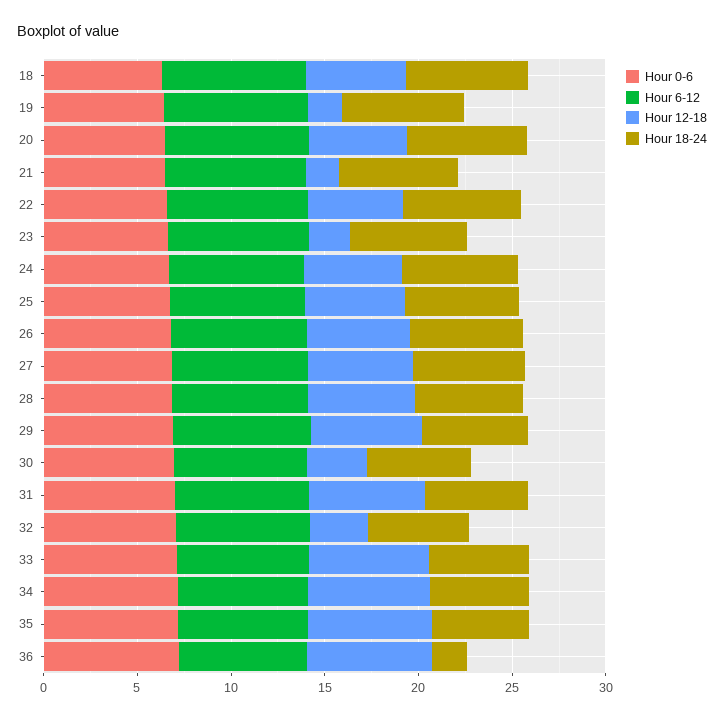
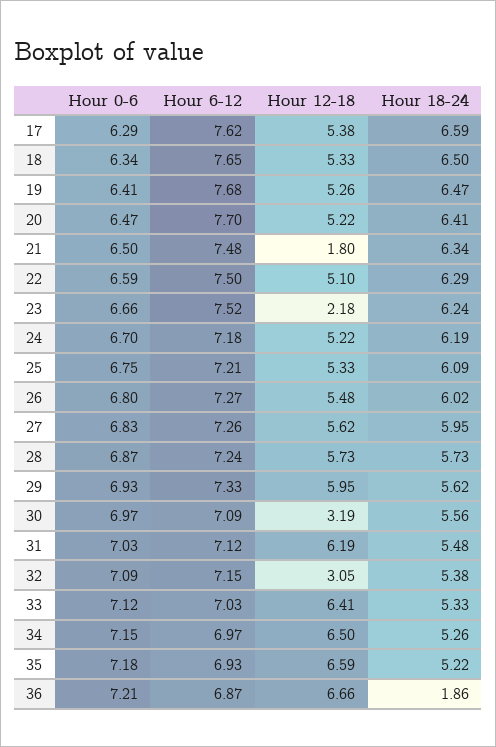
Hour 12-18, 19: 2 -> 5.26
Hour 0-6, 17: none -> 6.29
Hour 6-12, 17: none -> 7.62
Hour 12-18, 17: none -> 5.38
Hour 18-24, 17: none -> 6.59

